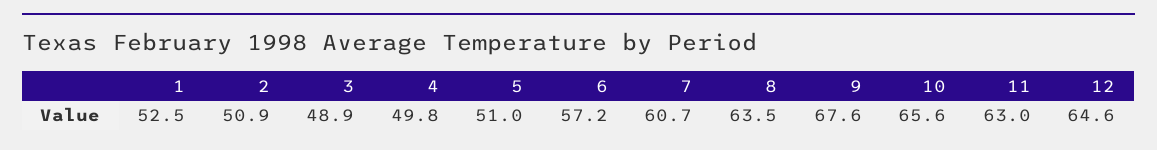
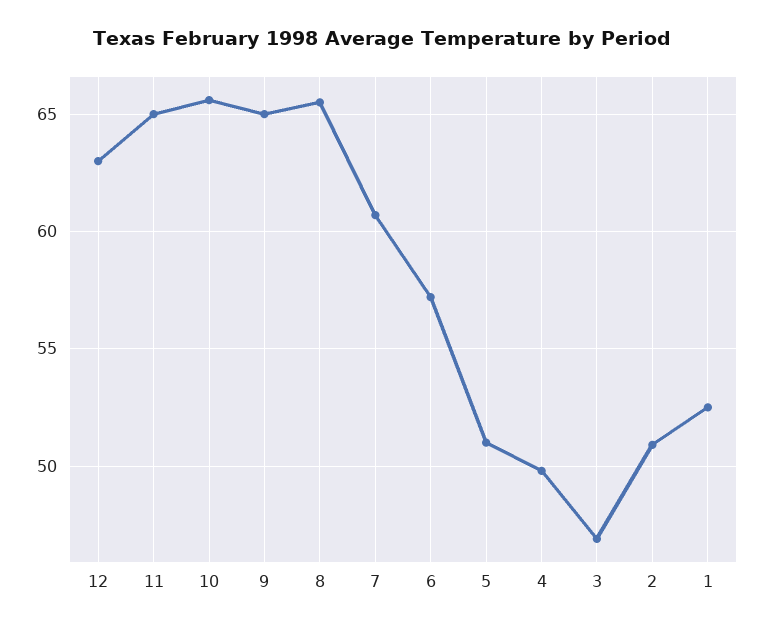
3: 48.9 -> 47
8: 63.5 -> 65.5
9: 67.6 -> 65
11: 63 -> 65
12: 64.6 -> 63

